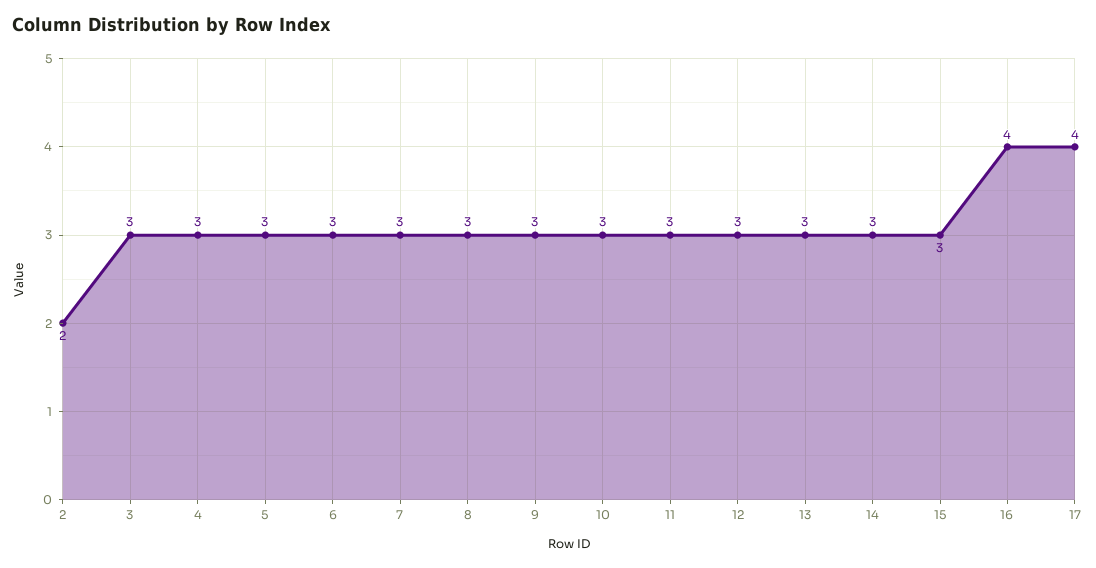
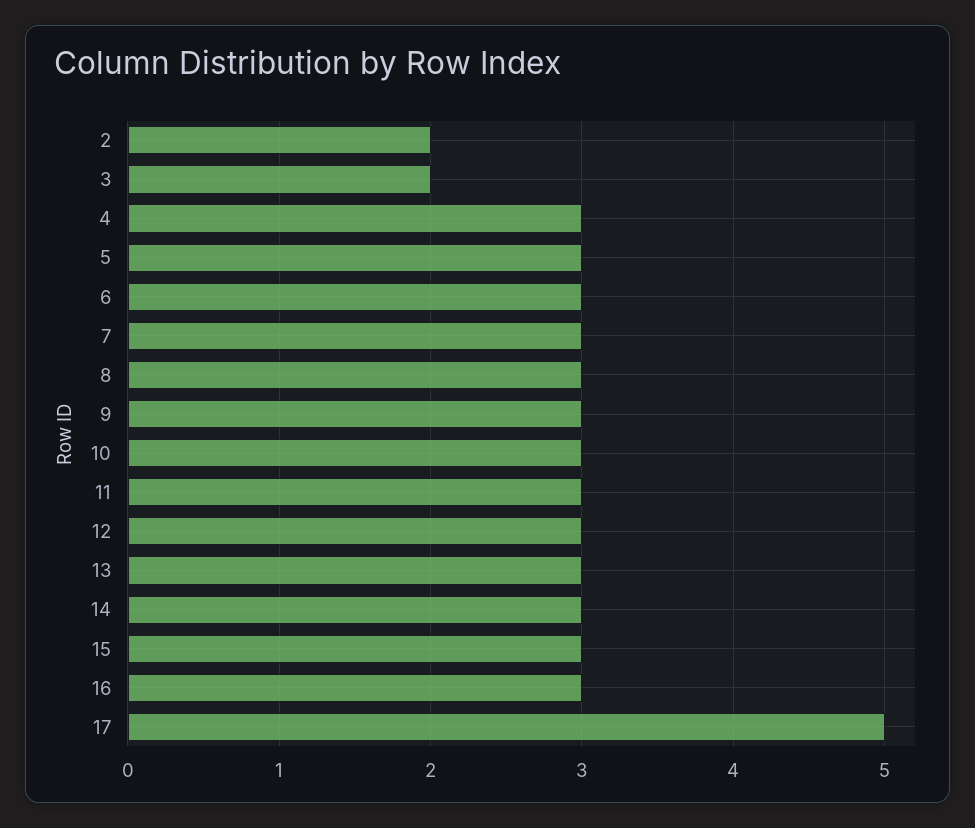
3: 3 -> 2
16: 4 -> 3
17: 4 -> 5

